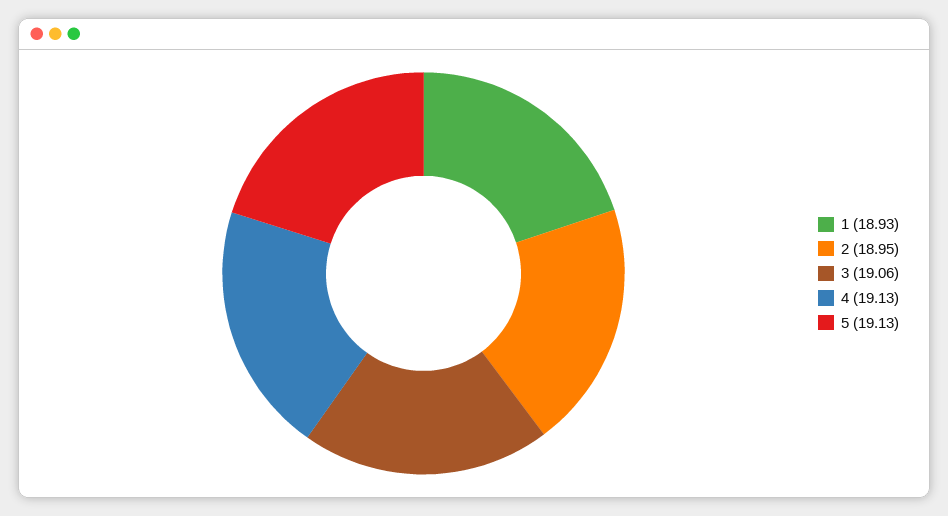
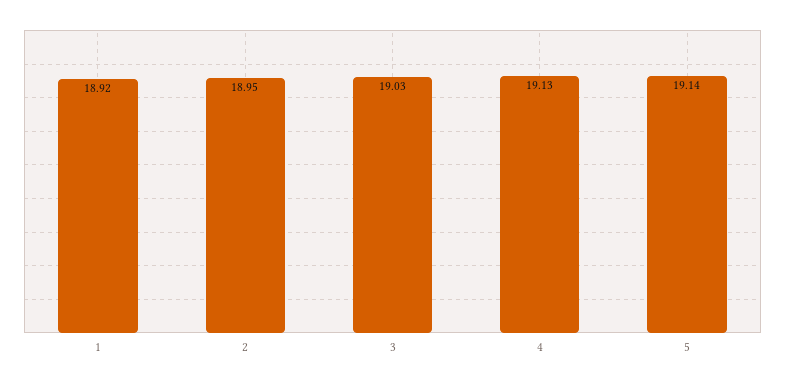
1: 18.93 -> 18.92
3: 19.06 -> 19.03
5: 19.13 -> 19.14

